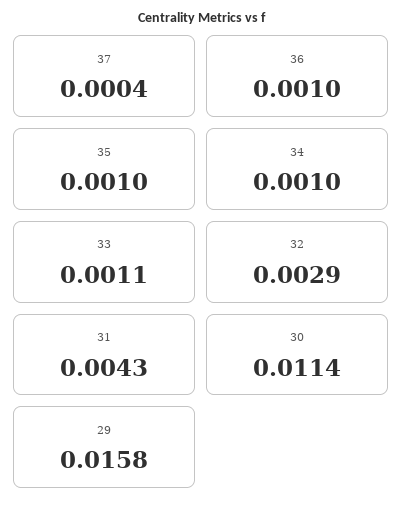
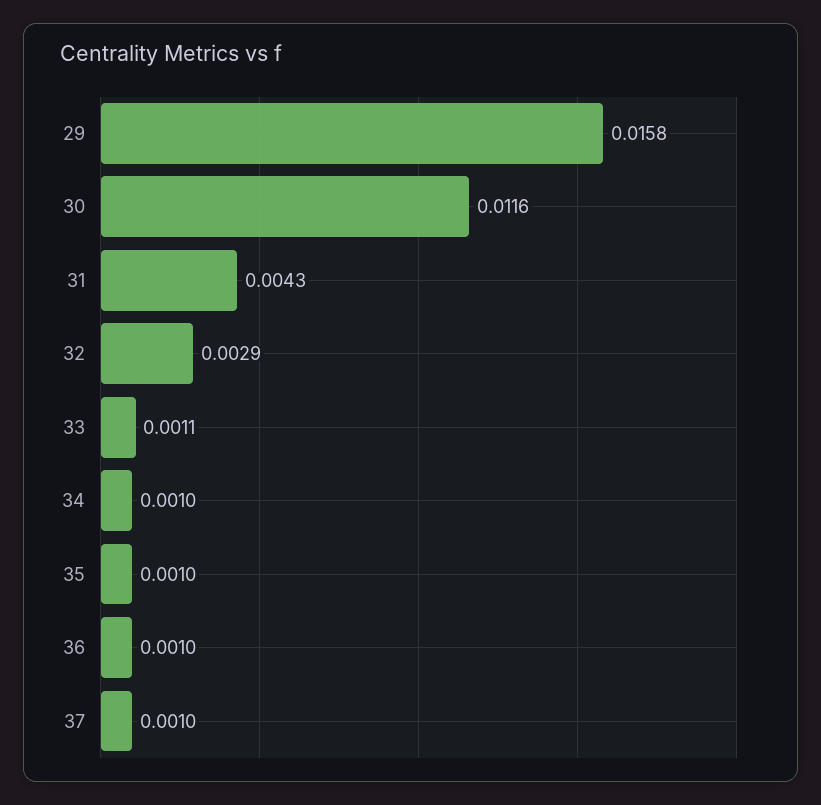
37: 0.0004 -> 0.001
30: 0.0114 -> 0.0116

